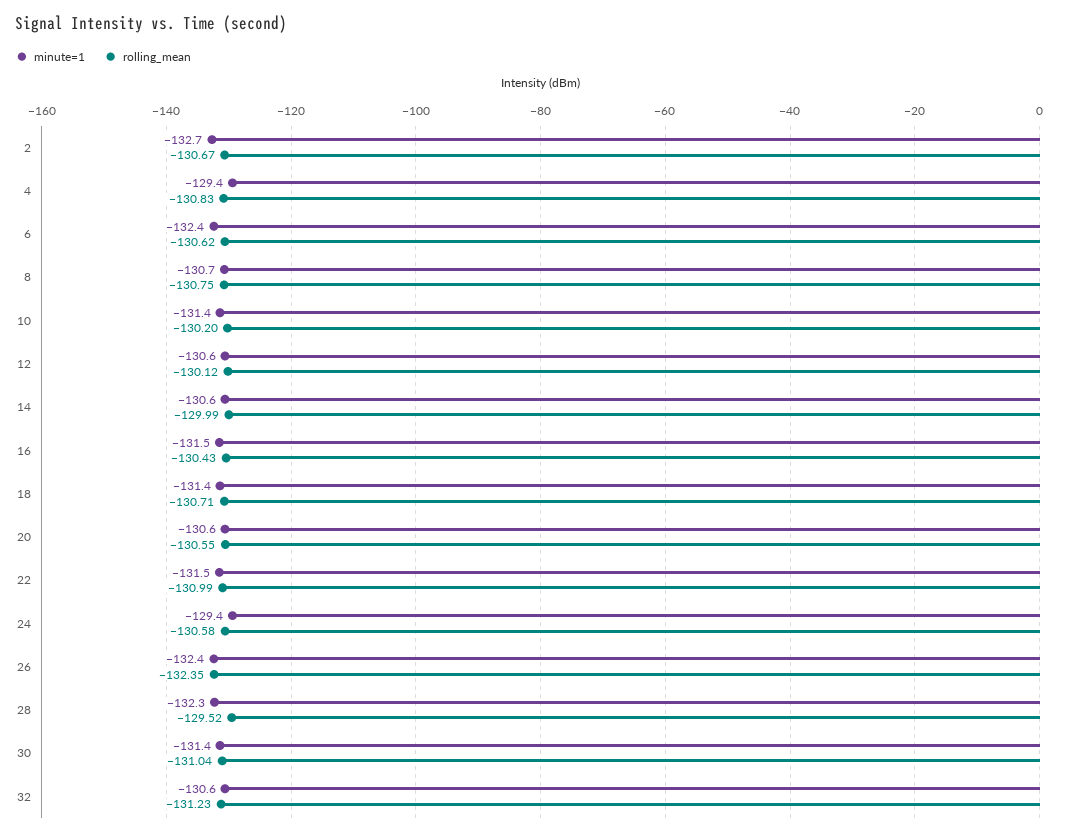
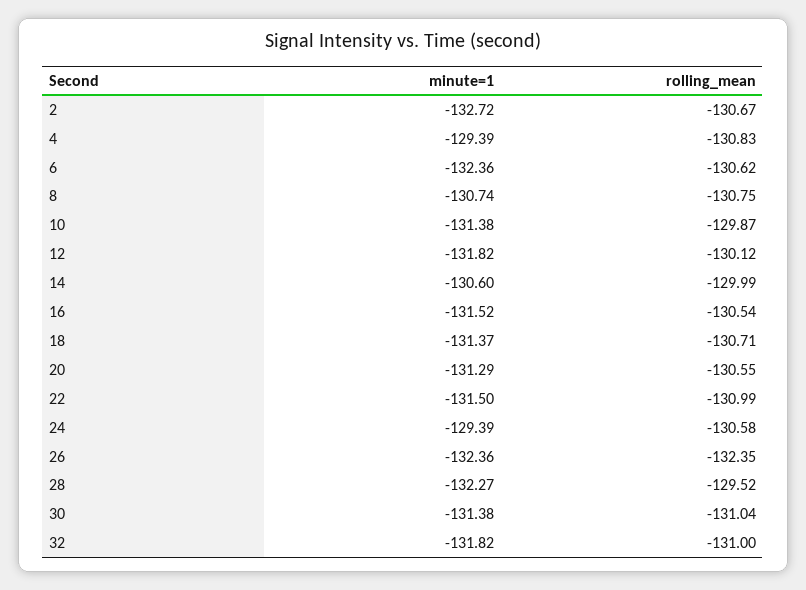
rolling_mean, 10: -130.2 -> -129.87
minute=1, 12: -130.6 -> -131.82
rolling_mean, 16: -130.43 -> -130.54
minute=1, 20: -130.6 -> -131.29
minute=1, 32: -130.6 -> -131.82
rolling_mean, 32: -131.23 -> -131

